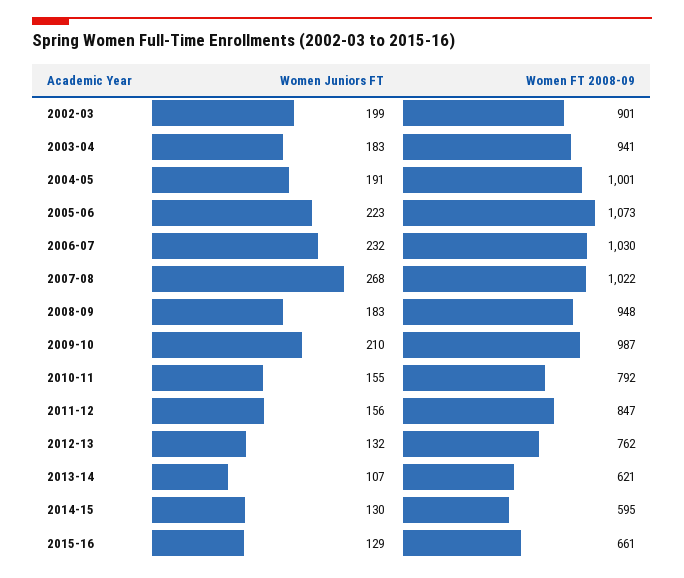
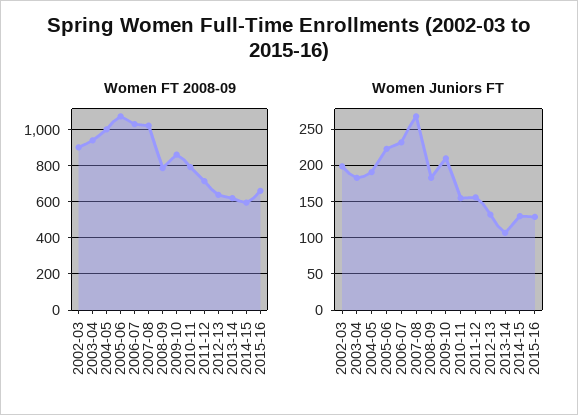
Women FT 2008-09, 2008-09: 948 -> 800
Women FT 2008-09, 2009-10: 987 -> 850
Women FT 2008-09, 2011-12: 847 -> 700
Women FT 2008-09, 2012-13: 762 -> 650

